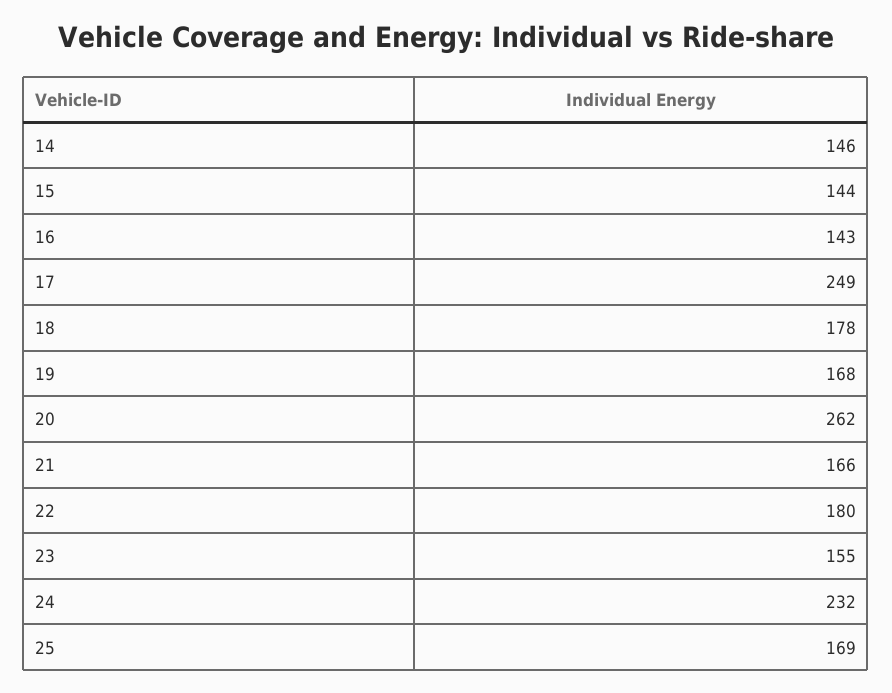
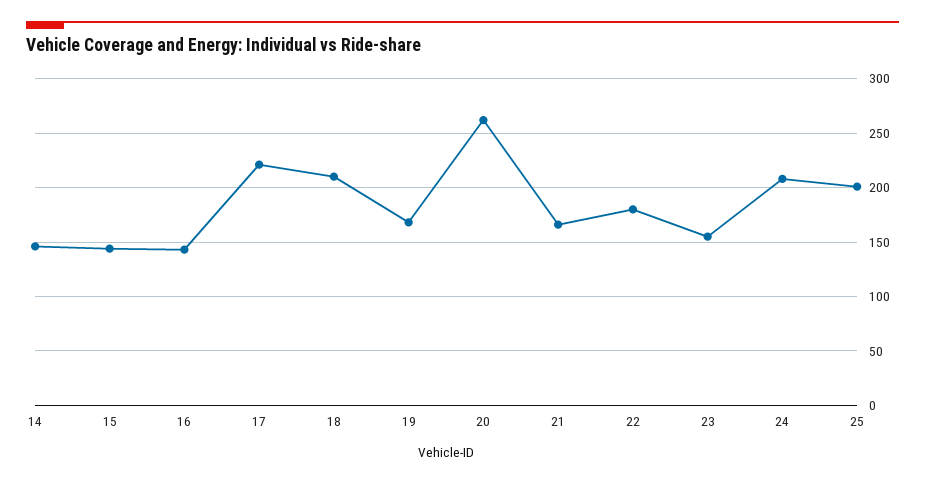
17: 249 -> 220
18: 178 -> 210
24: 232 -> 210
25: 169 -> 200

